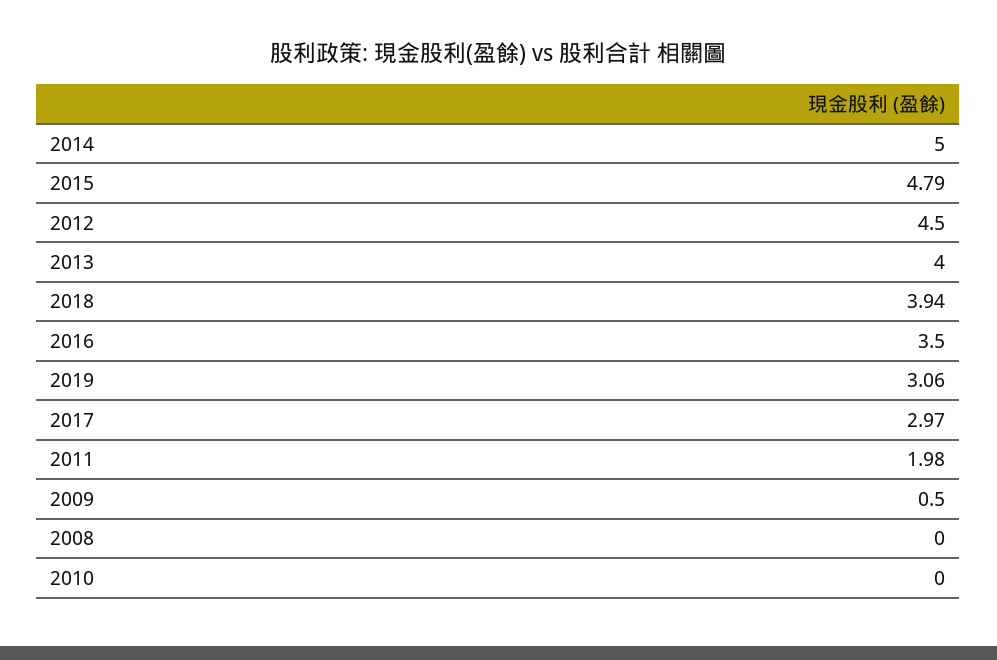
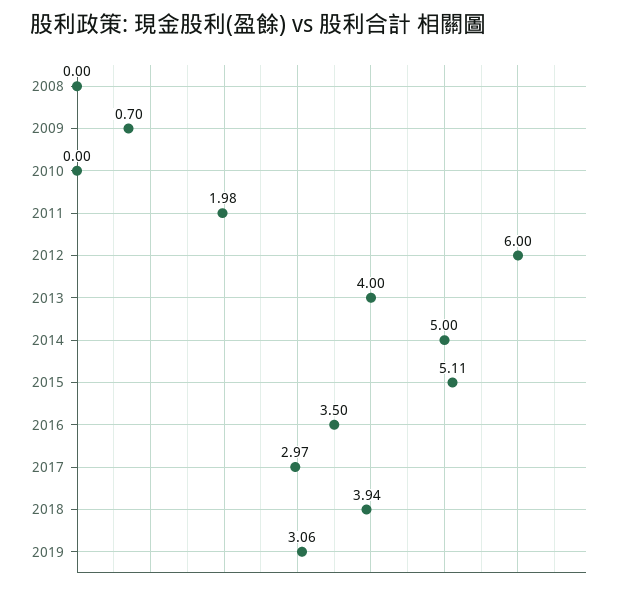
2015: 4.79 -> 5.11
2012: 4.5 -> 6
2009: 0.5 -> 0.7

